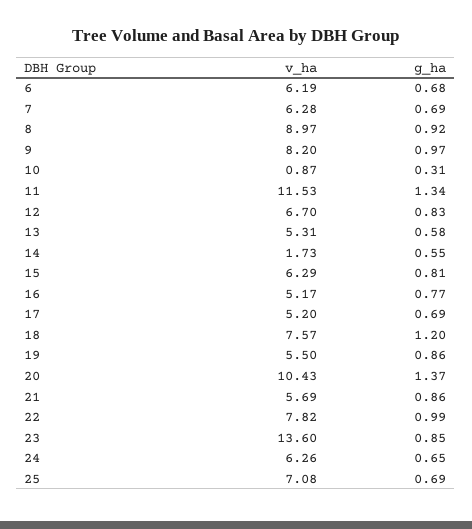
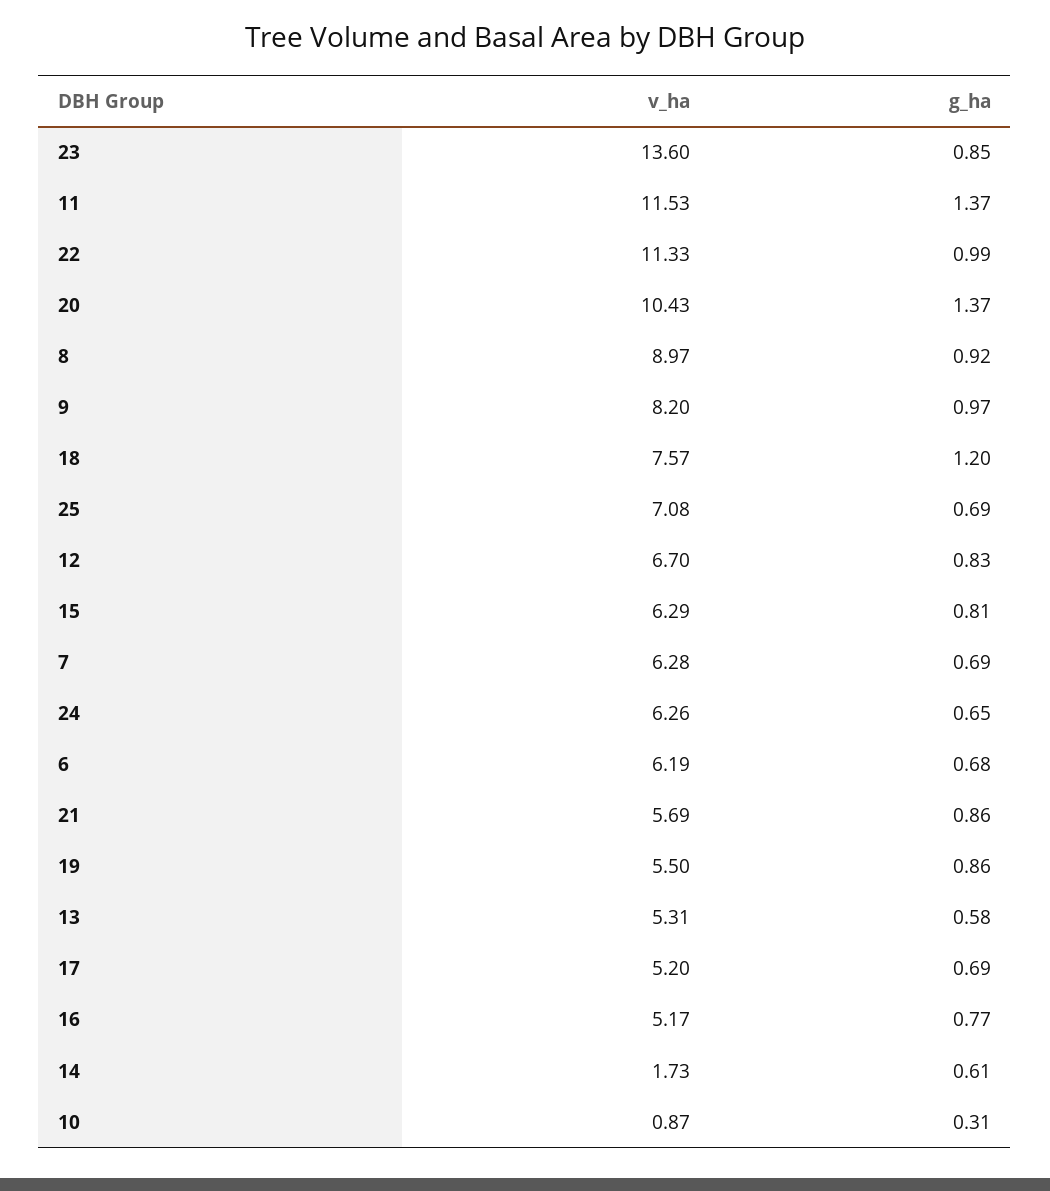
g_ha, 11: 1.34 -> 1.37
g_ha, 14: 0.55 -> 0.61
v_ha, 22: 7.82 -> 11.33

